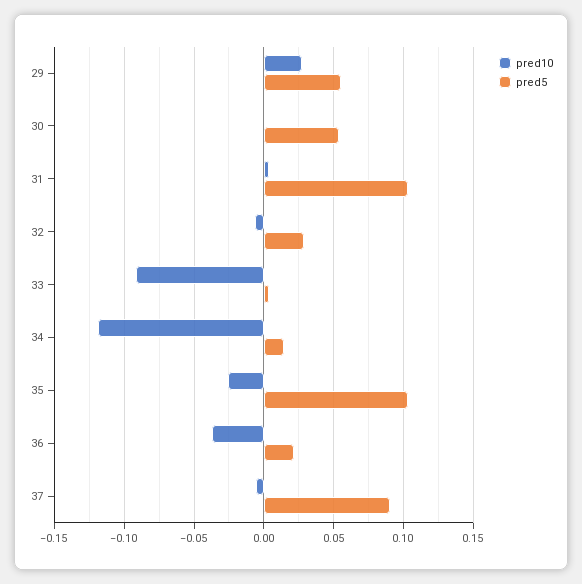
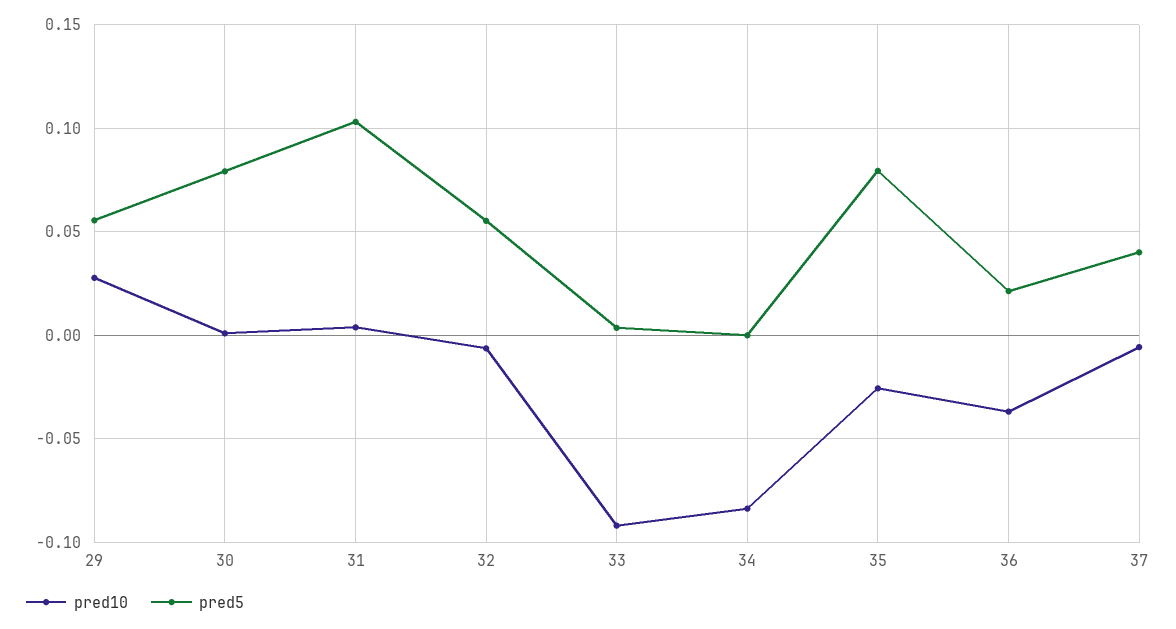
pred5, 30: 0.055 -> 0.08
pred5, 32: 0.03 -> 0.055
pred10, 34: -0.12 -> -0.085
pred5, 34: 0.015 -> 0
pred5, 35: 0.105 -> 0.08
pred5, 37: 0.09 -> 0.04

